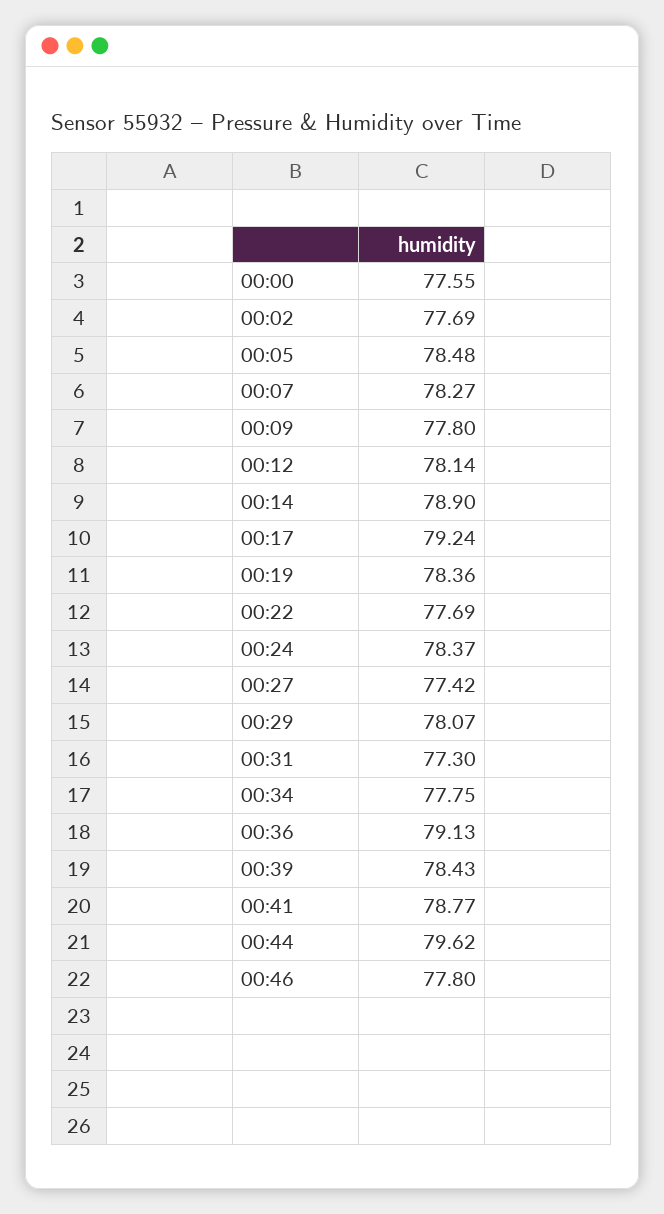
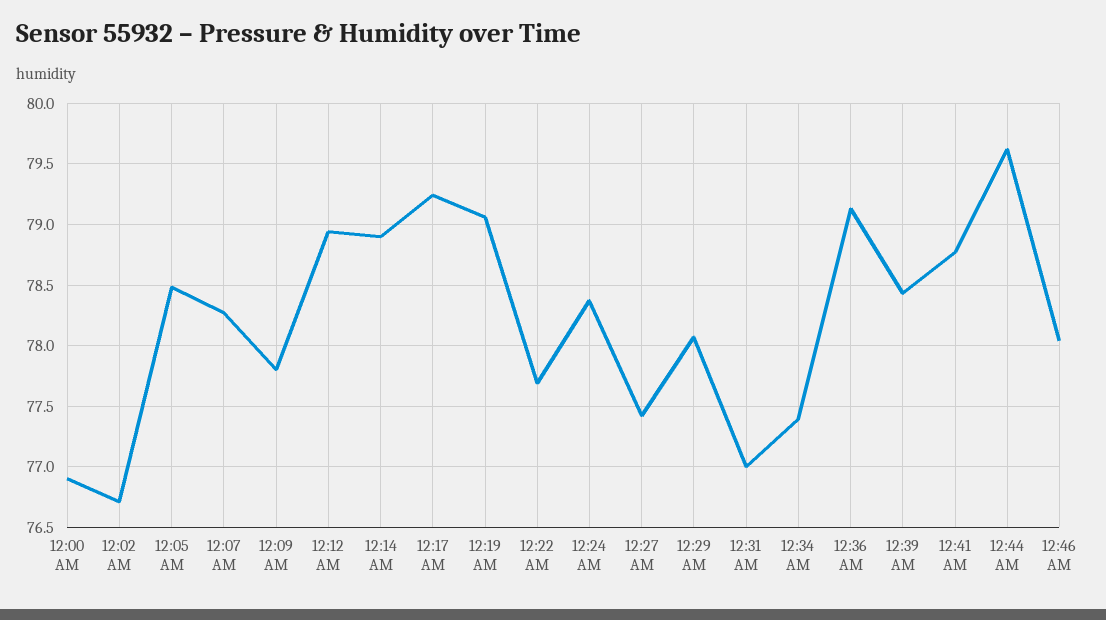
00:00: 77.55 -> 76.9
00:02: 77.69 -> 76.7
00:12: 78.14 -> 78.95
00:19: 78.36 -> 79.05
00:31: 77.3 -> 77
00:34: 77.75 -> 77.4
00:46: 77.8 -> 78.05

